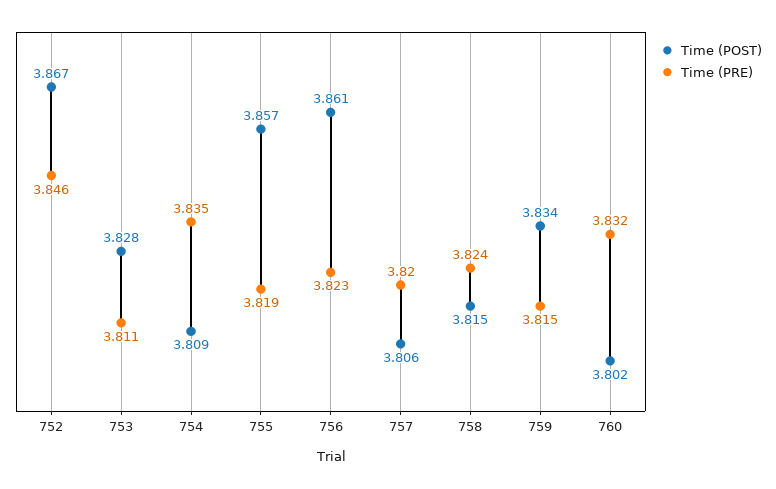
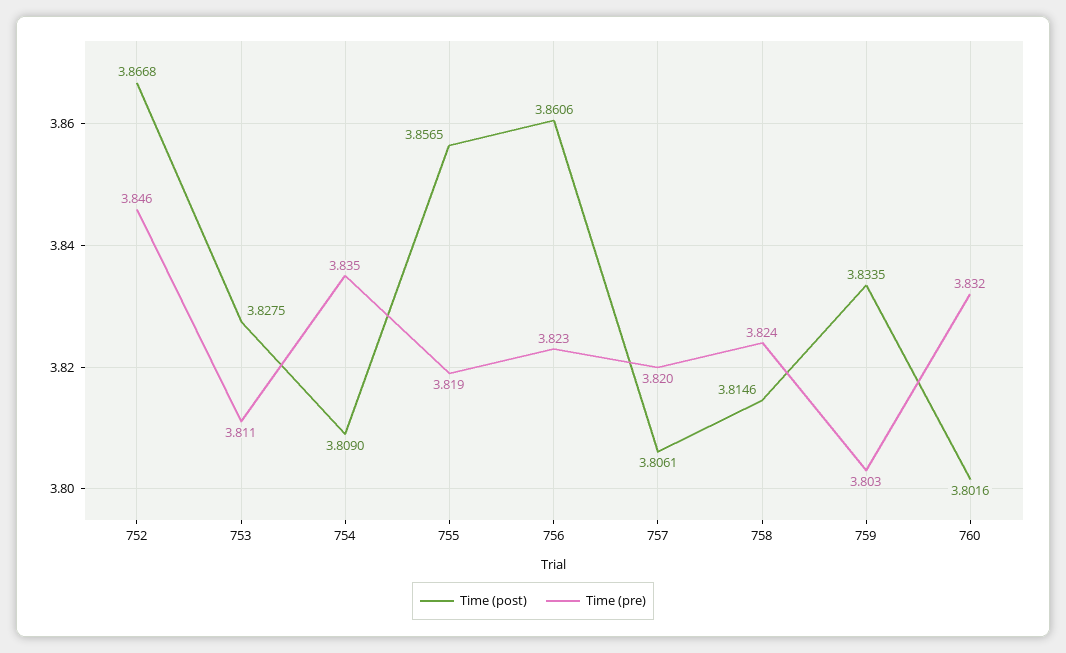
Time (PRE), 759: 3.815 -> 3.803

